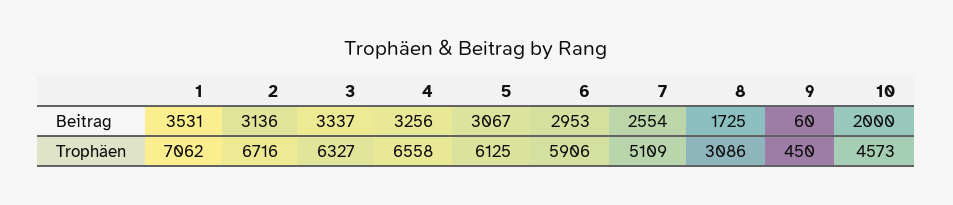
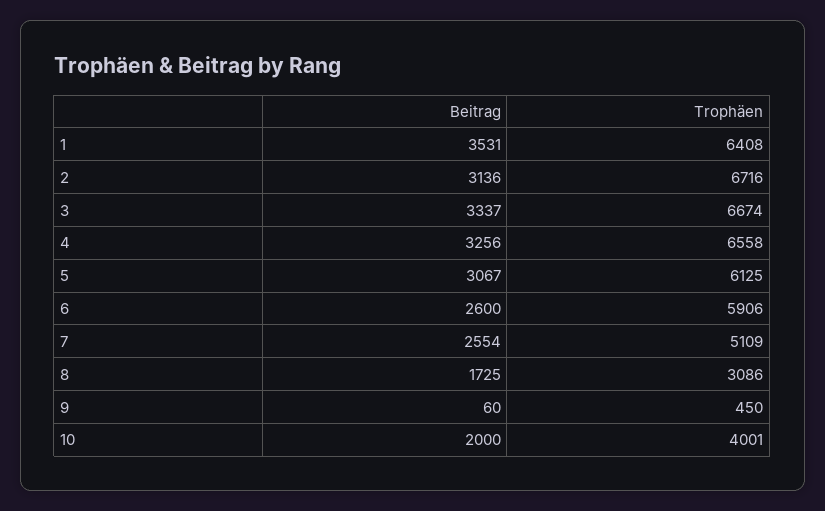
6, Beitrag: 2953 -> 2600
1, Trophäen: 7062 -> 6408
3, Trophäen: 6327 -> 6674
10, Trophäen: 4573 -> 4001

